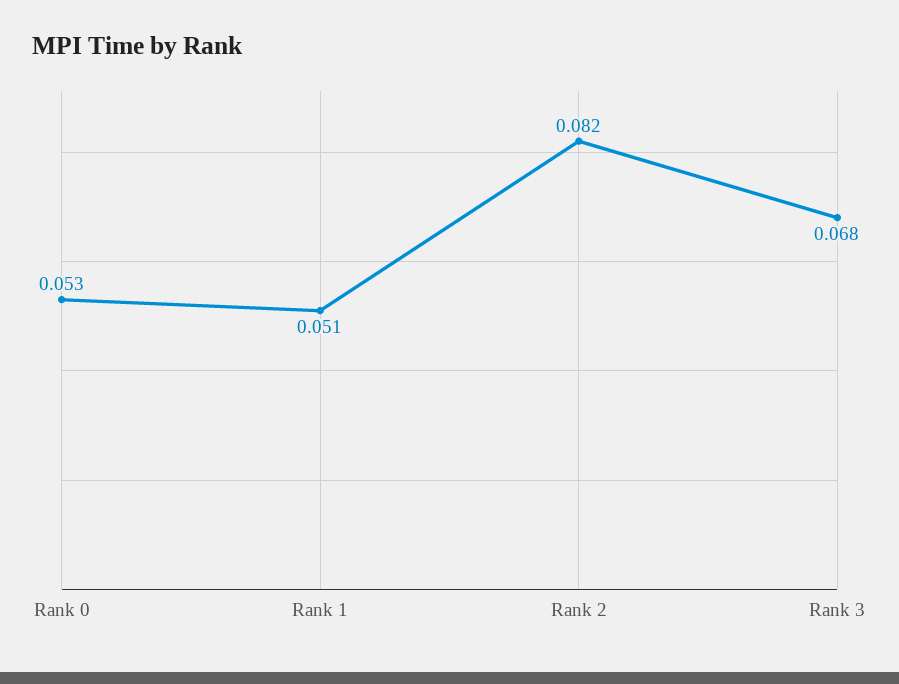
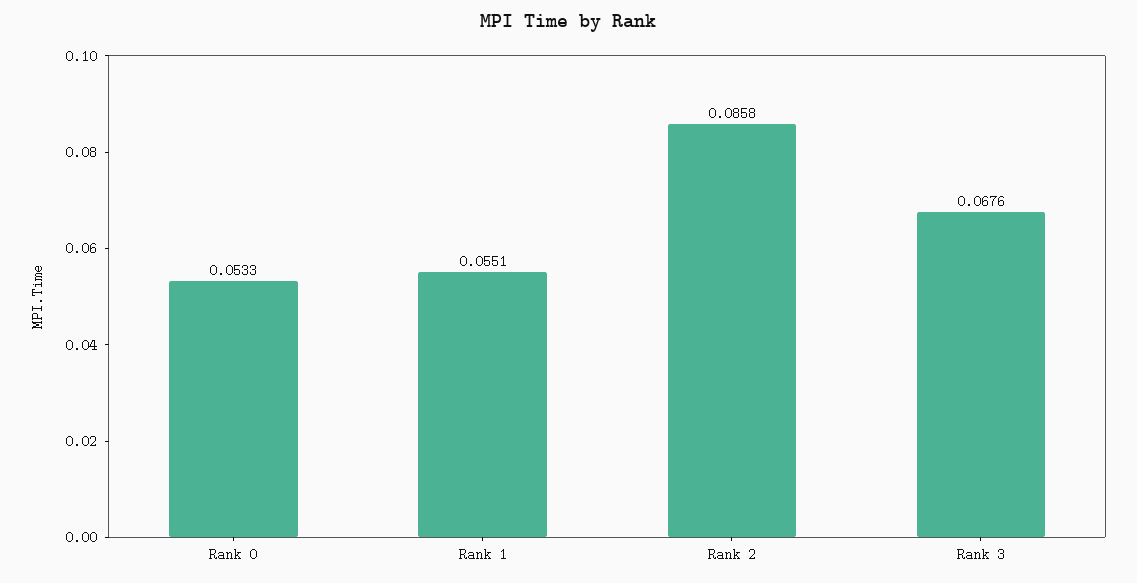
Rank 1: 0.051 -> 0.0551
Rank 2: 0.082 -> 0.0858

